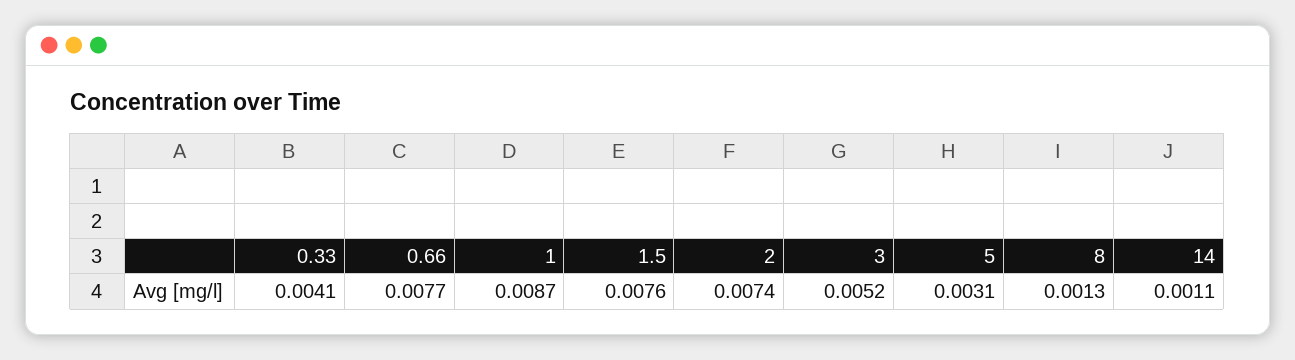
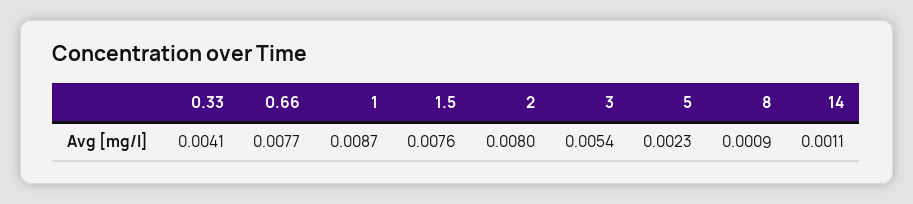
2: 0.0074 -> 0.008
3: 0.0052 -> 0.0054
5: 0.0031 -> 0.0023
8: 0.0013 -> 0.0009

